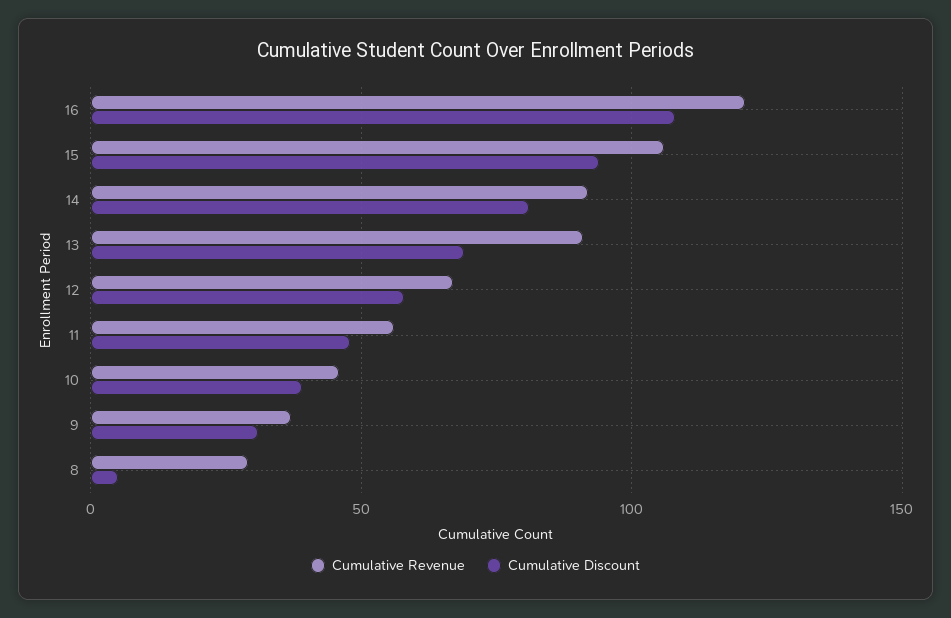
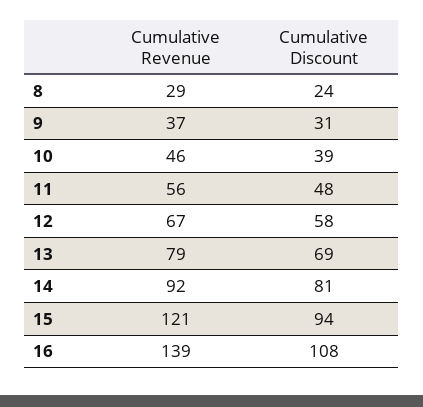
Cumulative Revenue, 16: 120 -> 139
Cumulative Revenue, 15: 105 -> 121
Cumulative Revenue, 13: 90 -> 79
Cumulative Discount, 8: 5 -> 24

